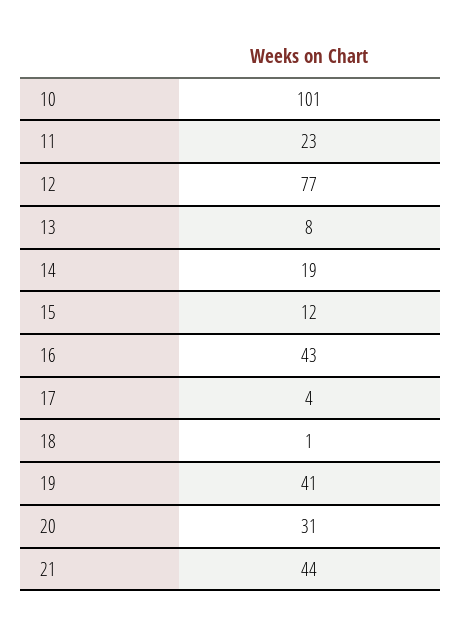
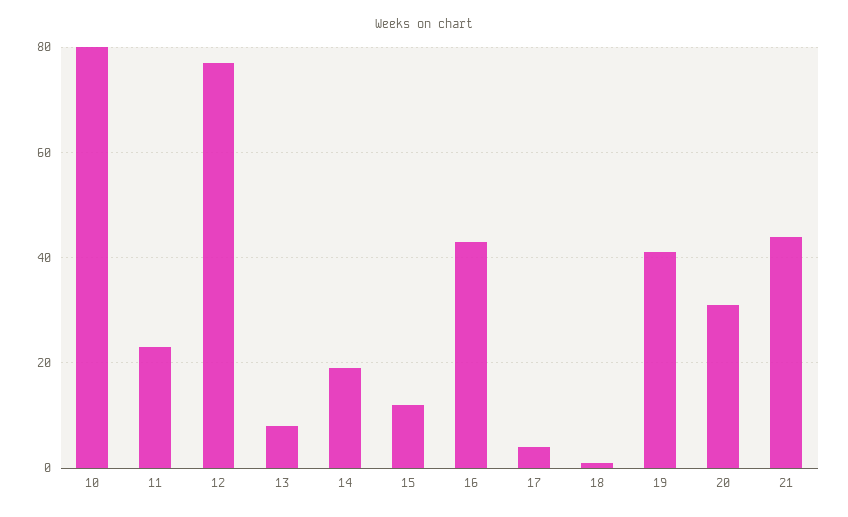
10: 101 -> 80

